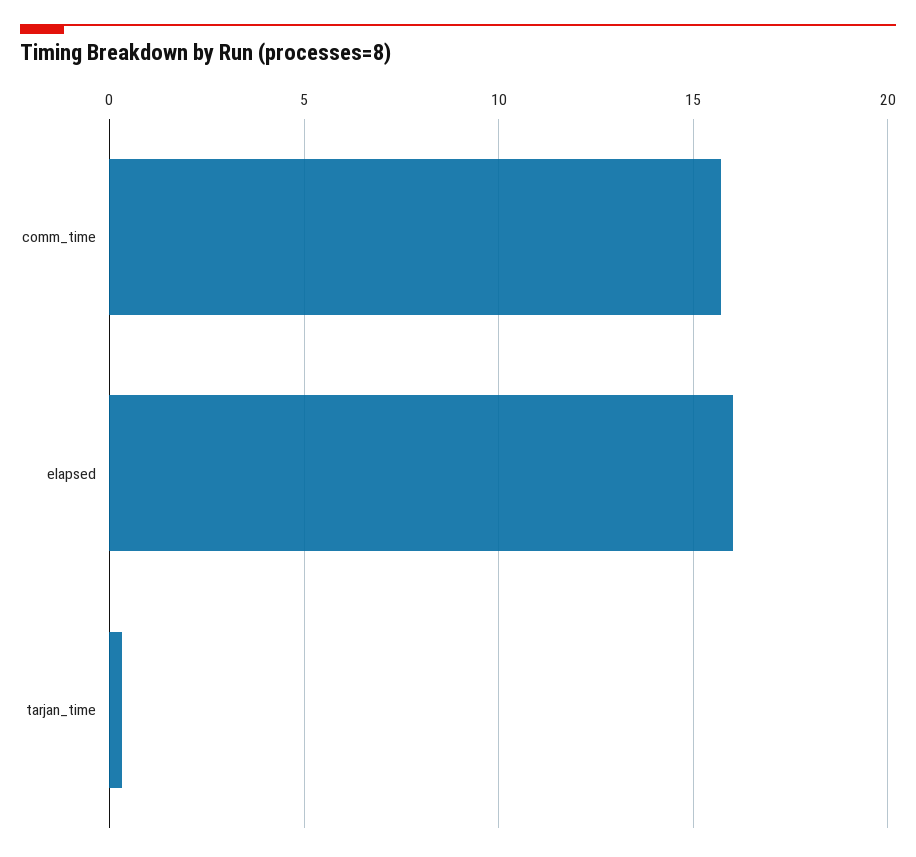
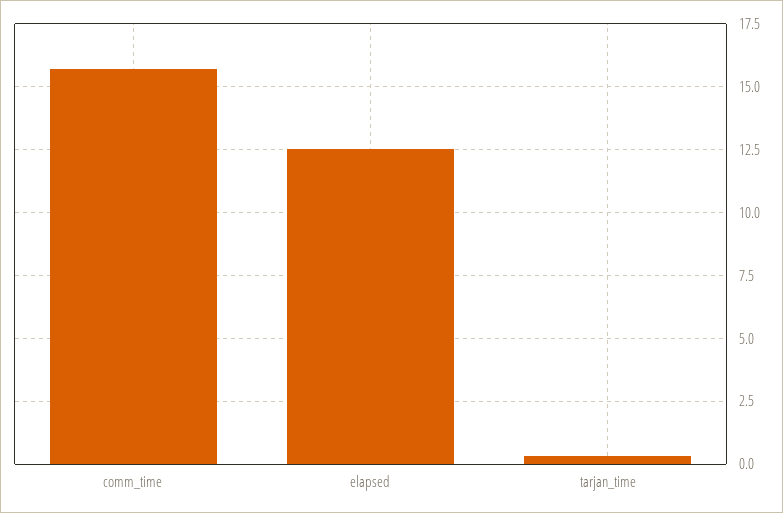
elapsed: 16 -> 12.5

